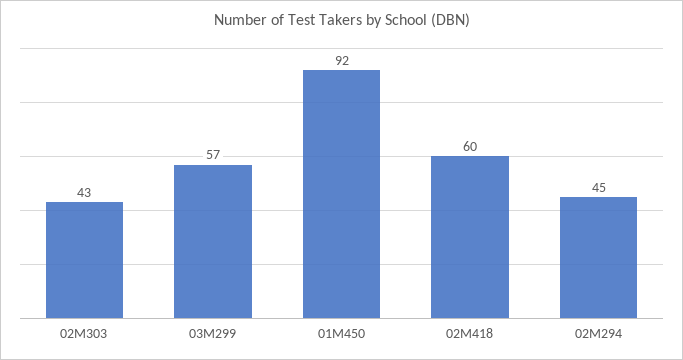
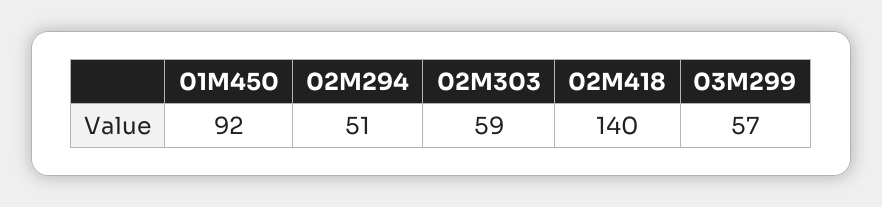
02M303: 43 -> 59
02M418: 60 -> 140
02M294: 45 -> 51

